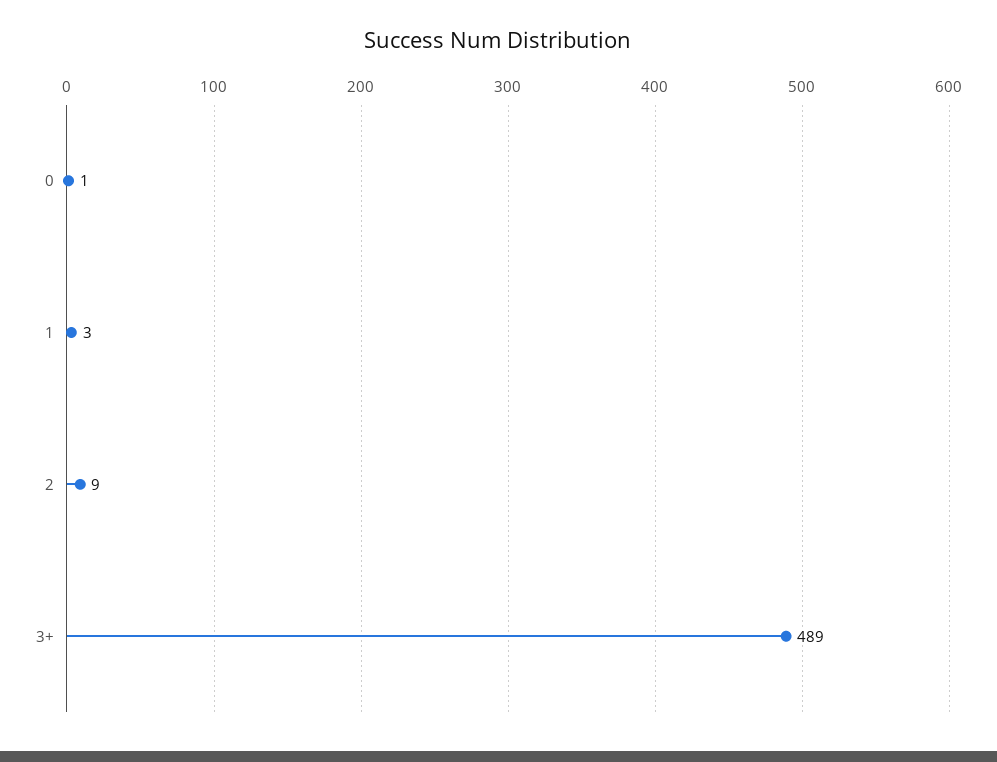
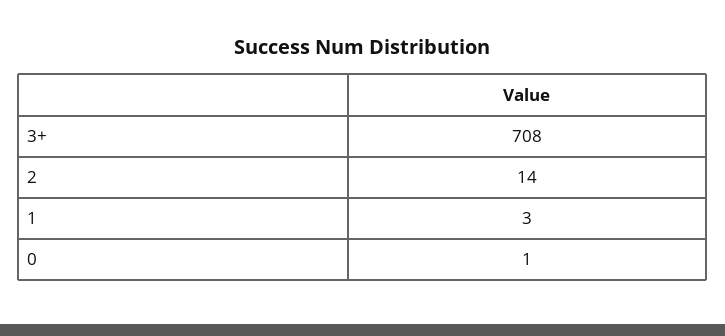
2: 9 -> 14
3+: 489 -> 708

